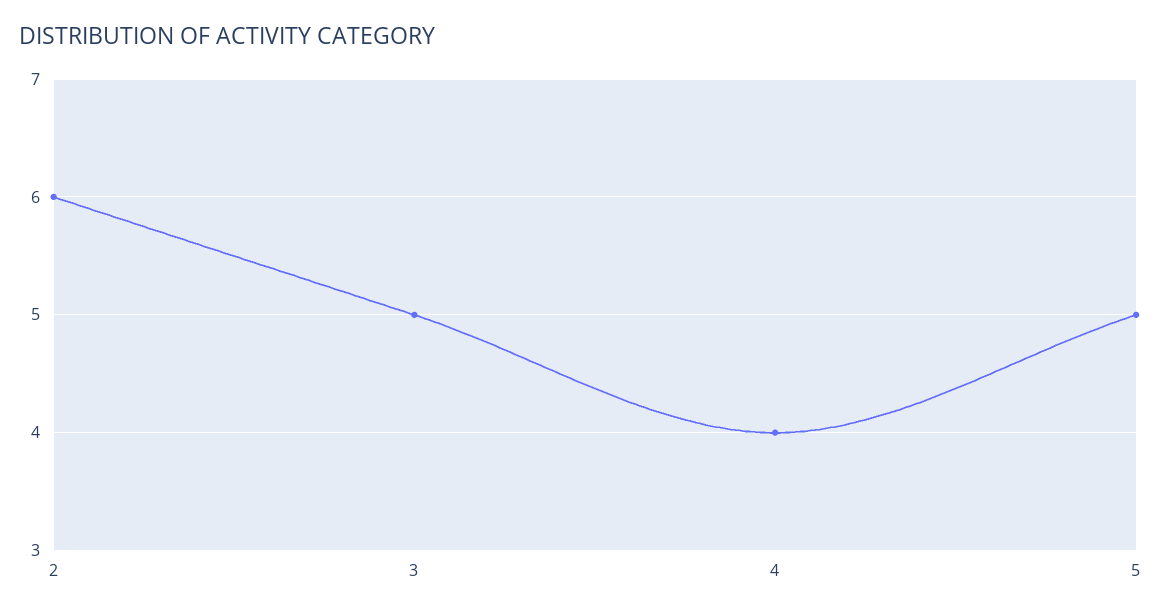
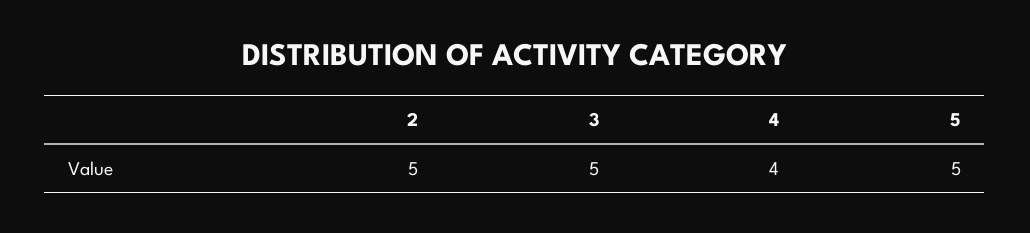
2: 6 -> 5

